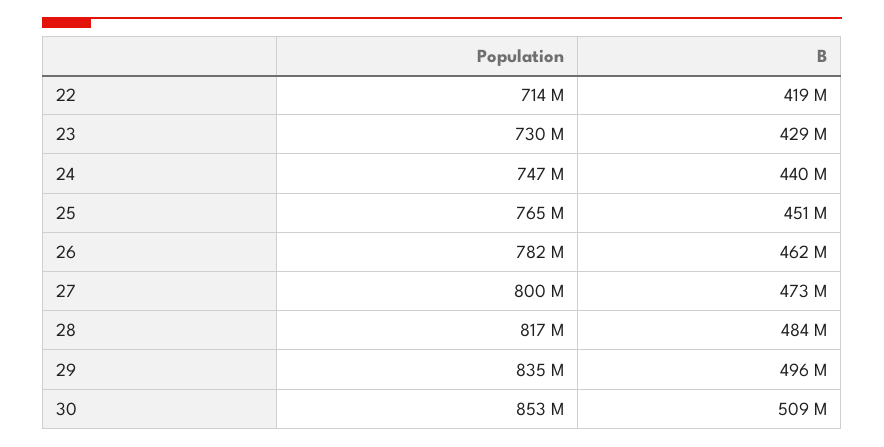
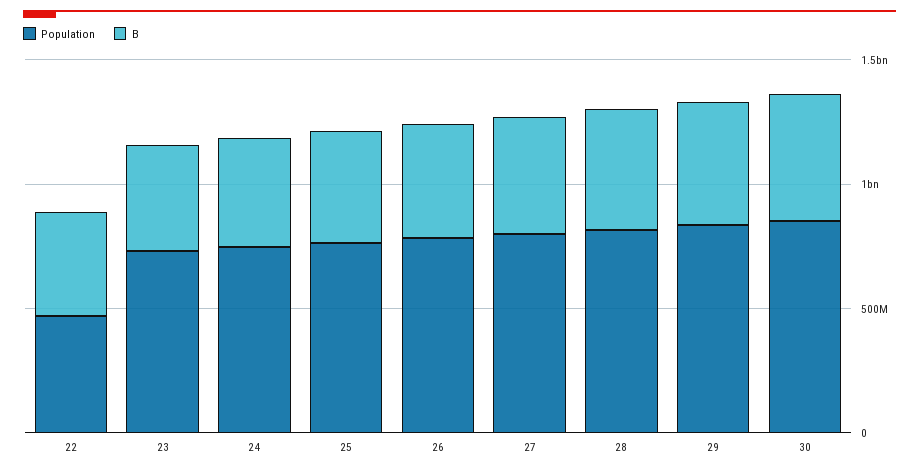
Population, 22: 714000000 -> 500000000

